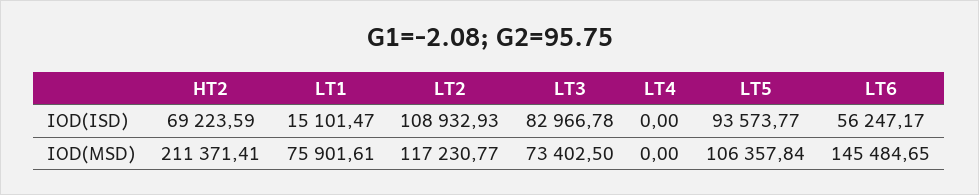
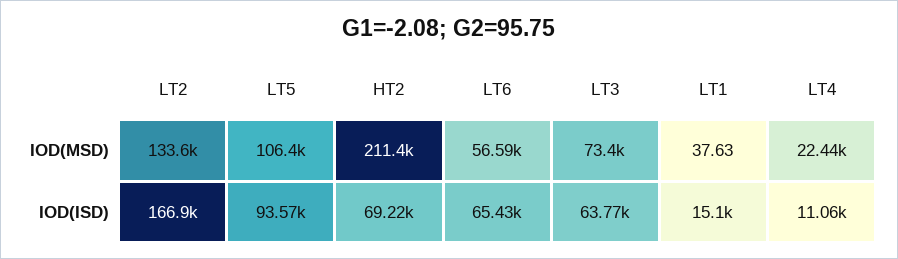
LT2, IOD(ISD): 108932.93 -> 166900
LT3, IOD(ISD): 82966.78 -> 63770
LT4, IOD(ISD): 0 -> 11060
LT6, IOD(ISD): 56247.17 -> 65430
LT1, IOD(MSD): 75901.61 -> 37.63
LT2, IOD(MSD): 117230.77 -> 133600
LT4, IOD(MSD): 0 -> 22440
LT6, IOD(MSD): 145484.65 -> 56590

